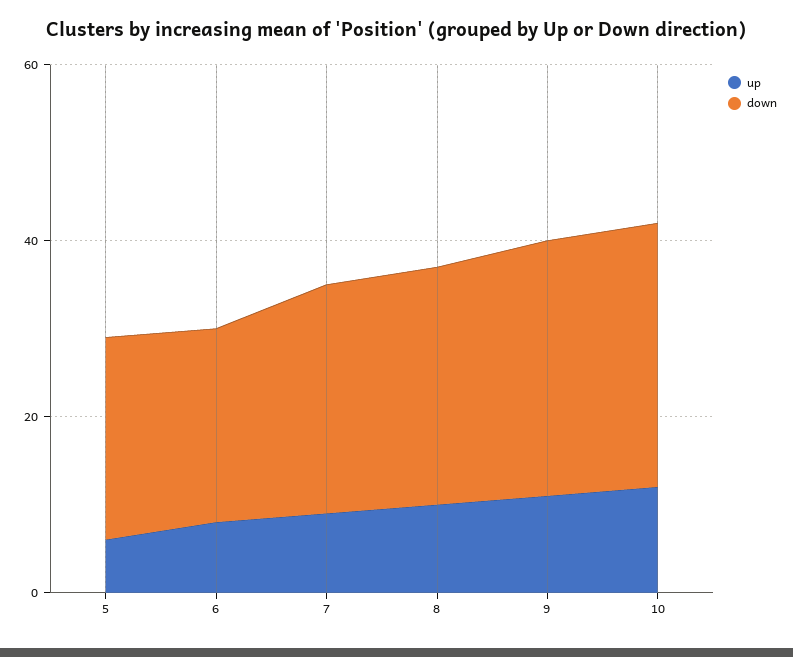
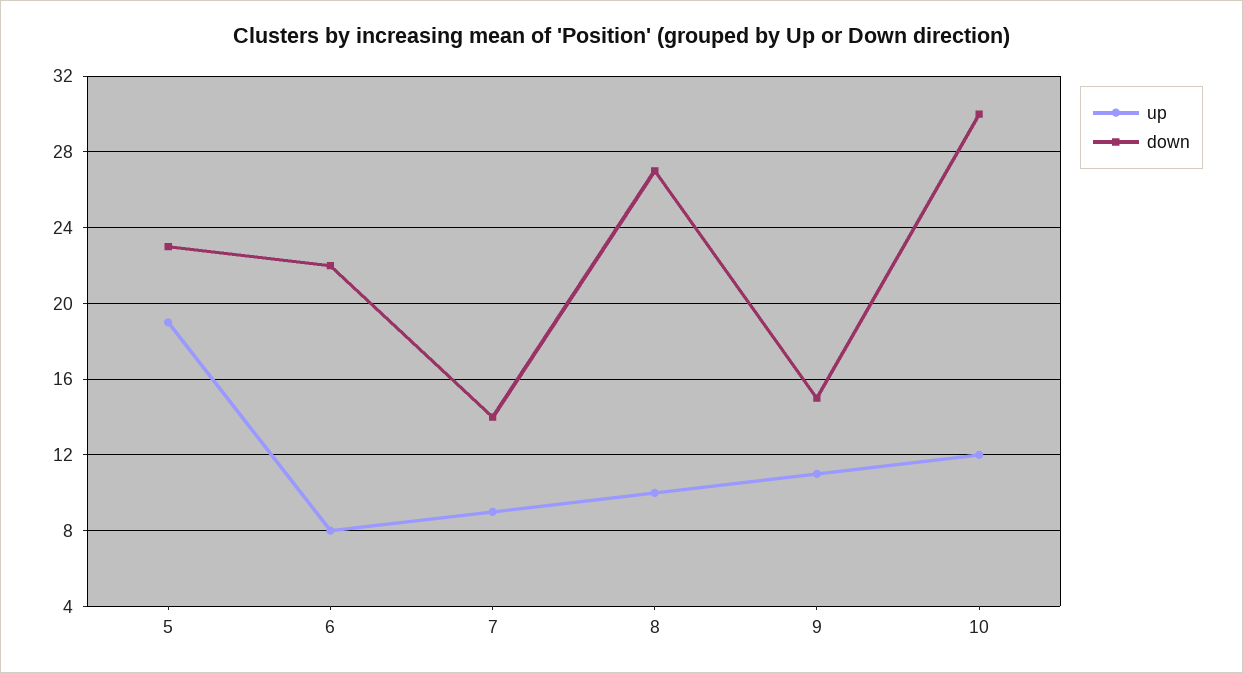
up, 5: 5 -> 19
down, 7: 25 -> 14
down, 9: 30 -> 15

